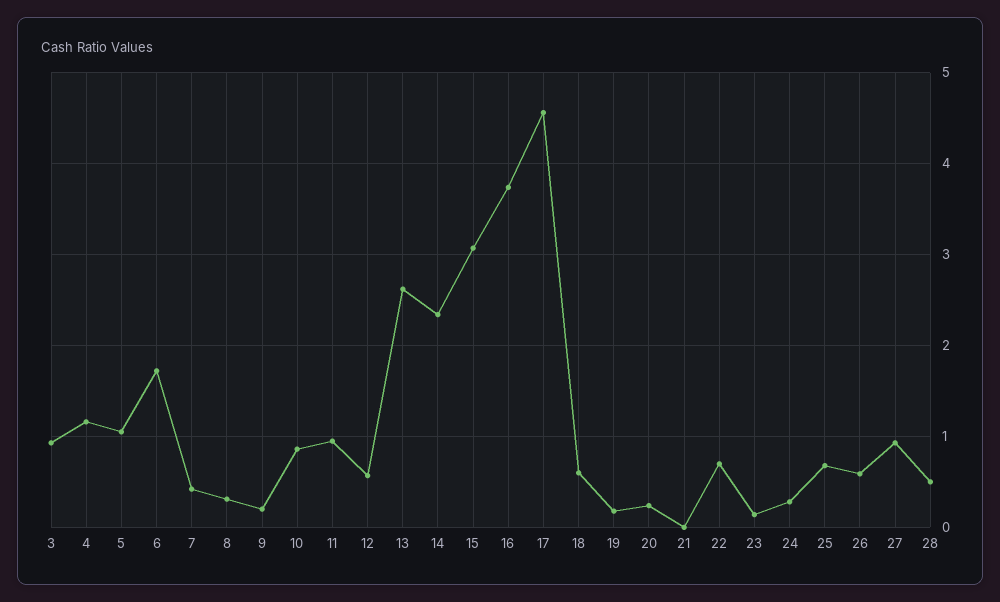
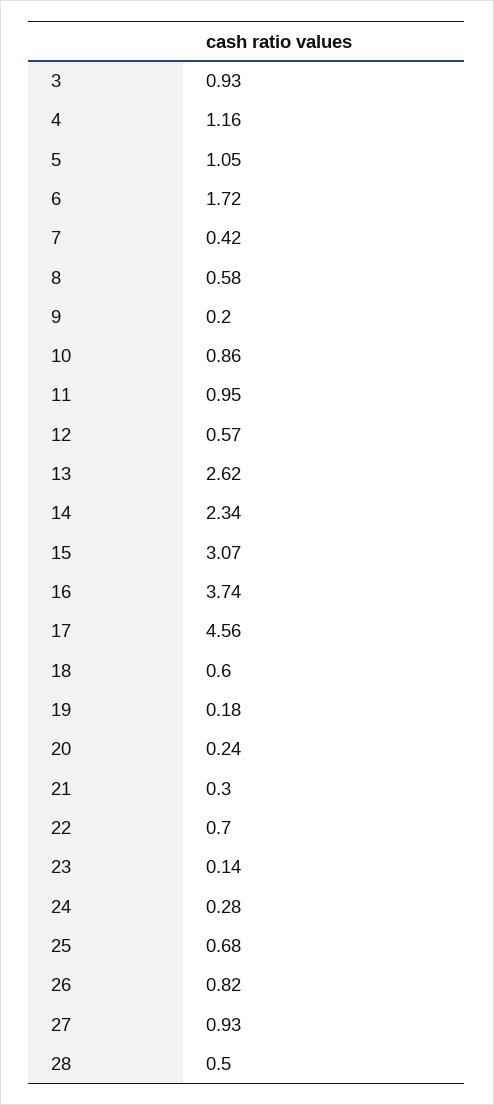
8: 0.3 -> 0.58
21: 0 -> 0.3
26: 0.6 -> 0.82

